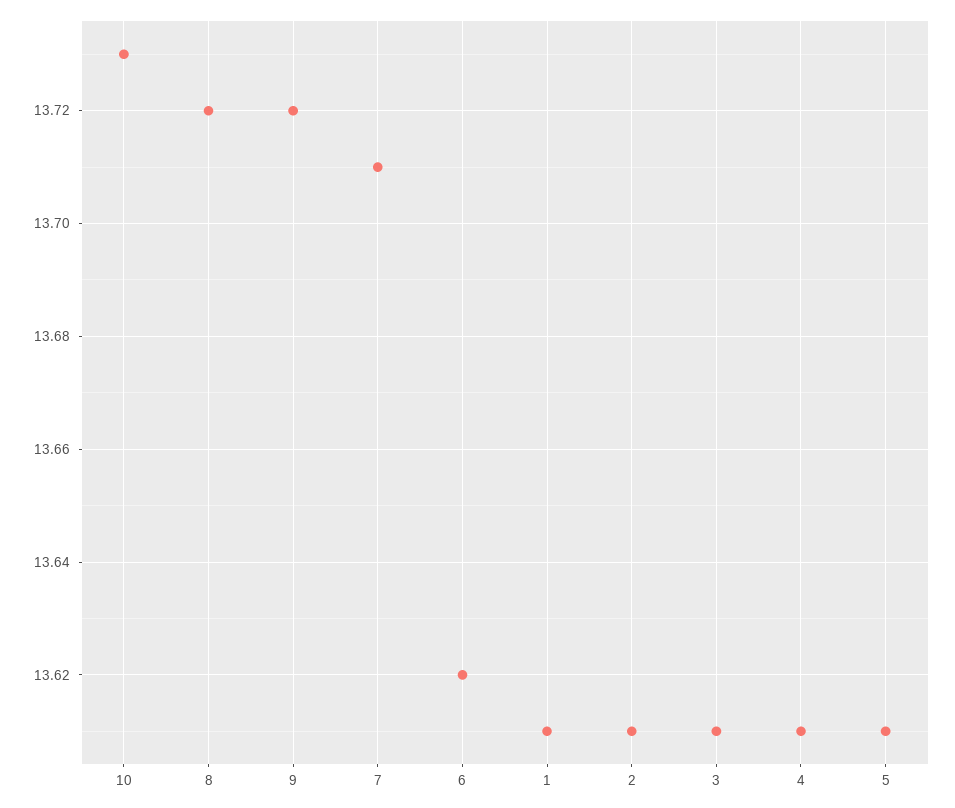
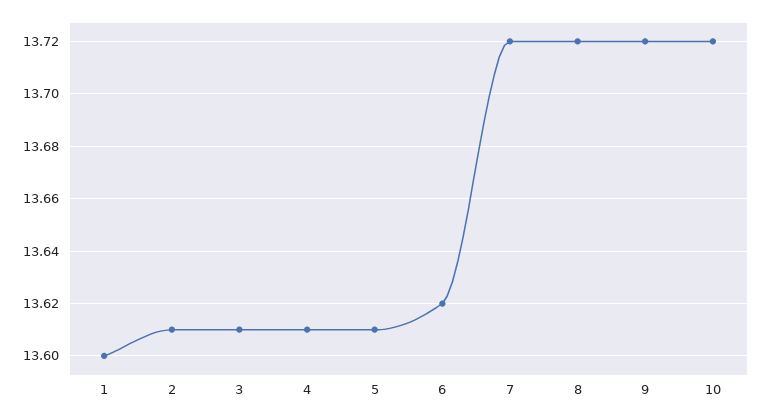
10: 13.73 -> 13.72
7: 13.71 -> 13.72
1: 13.61 -> 13.6

